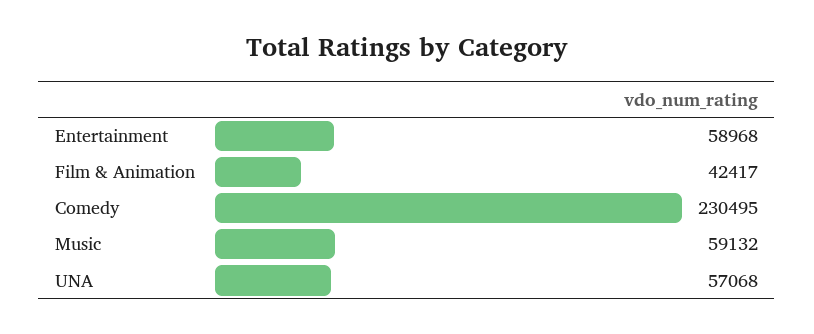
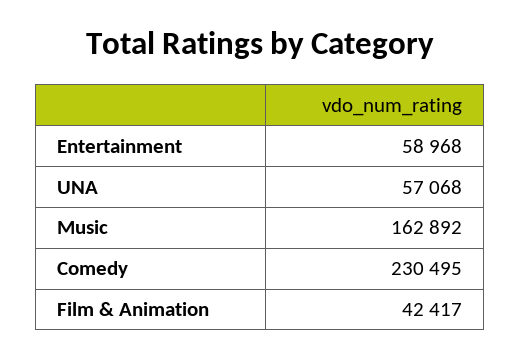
Music: 59132 -> 162892

